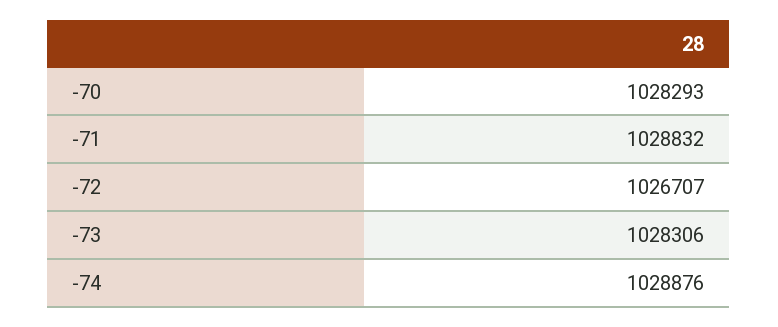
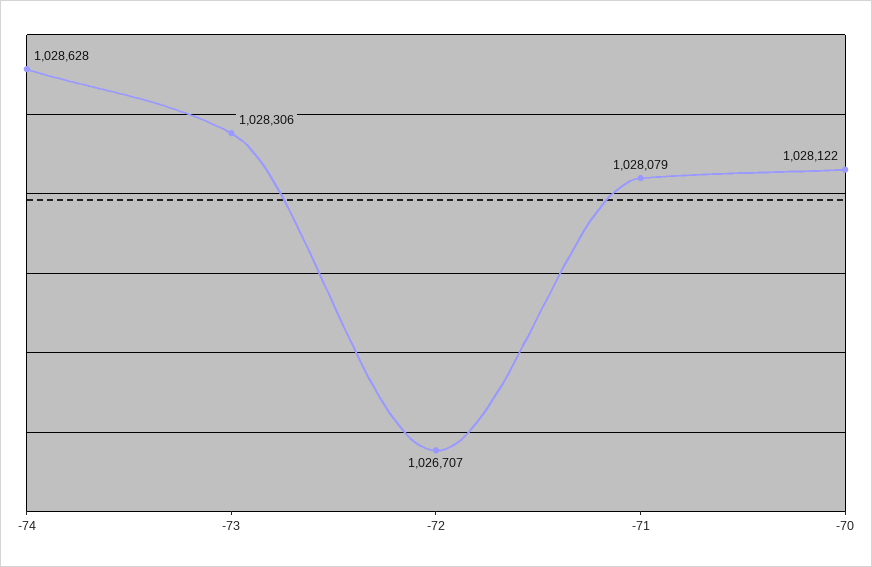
-70: 1028293 -> 1028122
-71: 1028832 -> 1028079
-74: 1028876 -> 1028628

